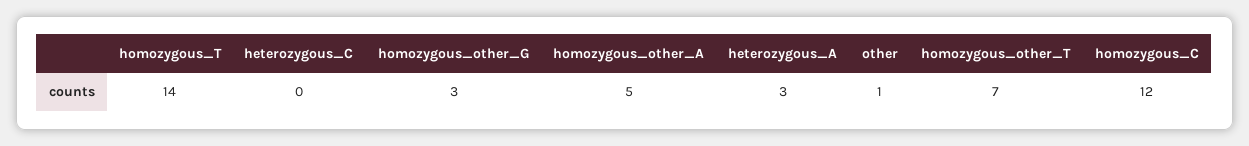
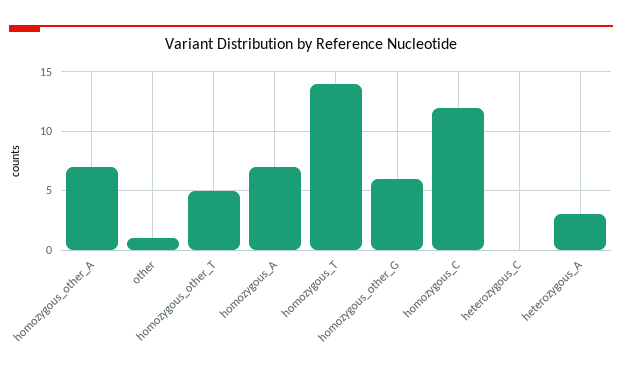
homozygous_other_G: 3 -> 6
homozygous_other_A: 5 -> 7
homozygous_other_T: 7 -> 5
homozygous_A: none -> 7

